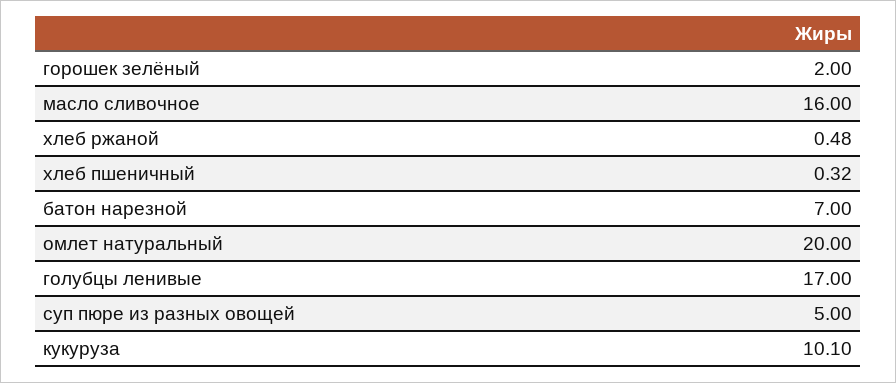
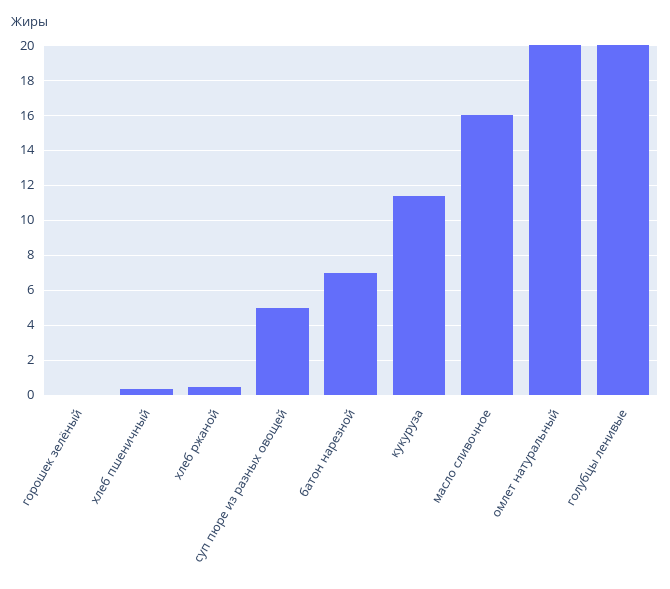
горошек зелёный: 2 -> 0
голубцы ленивые: 17 -> 20
кукуруза: 10.1 -> 11.5

